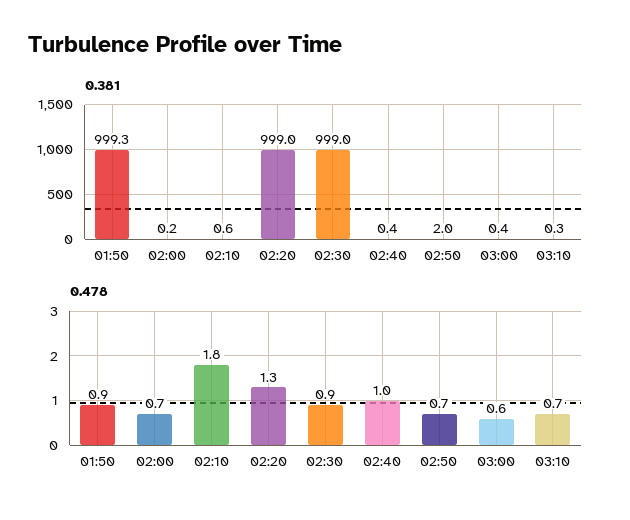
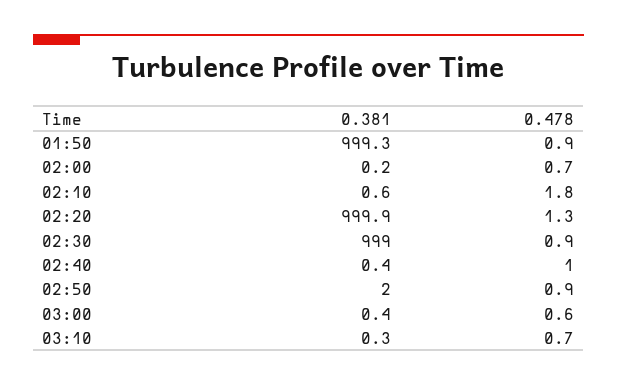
0.381, 02:20: 999 -> 999.9
0.478, 02:50: 0.7 -> 0.9

